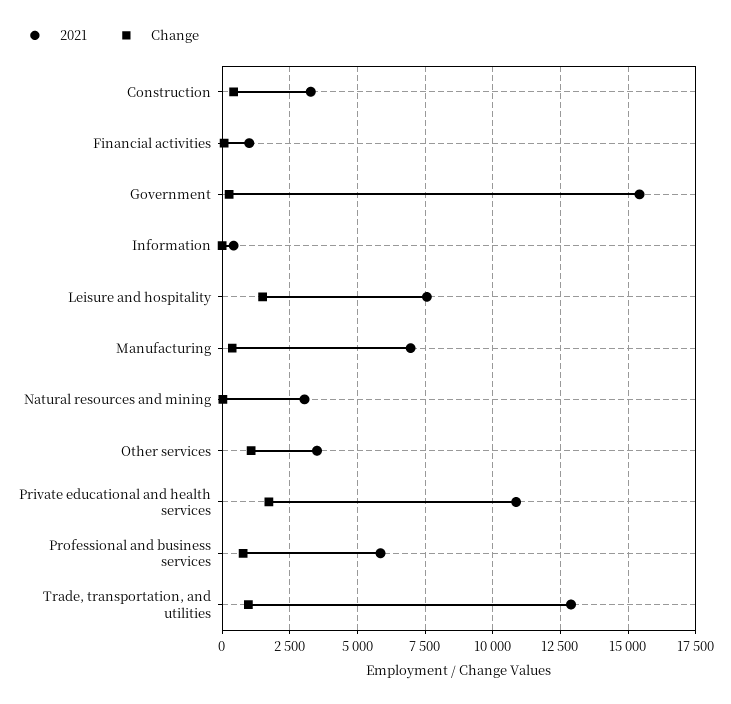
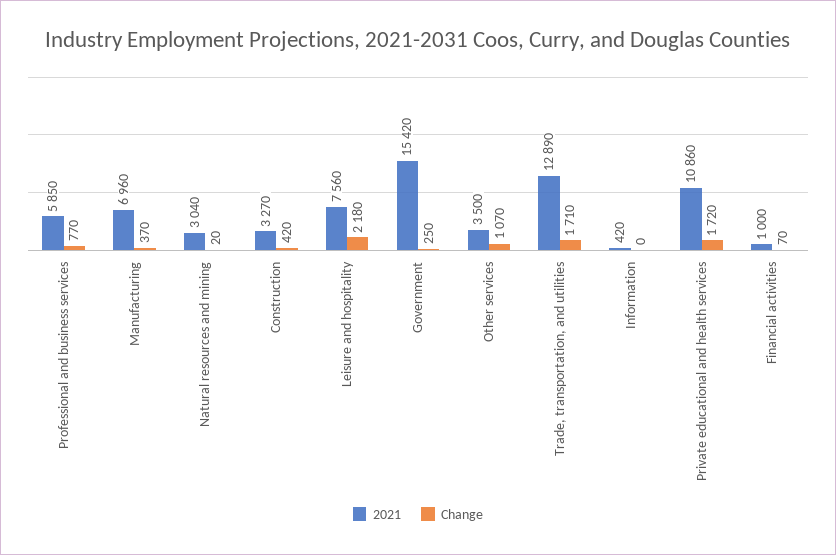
Change, Leisure and hospitality: 1500 -> 2180
Change, Trade, transportation, and utilities: 1000 -> 1710

